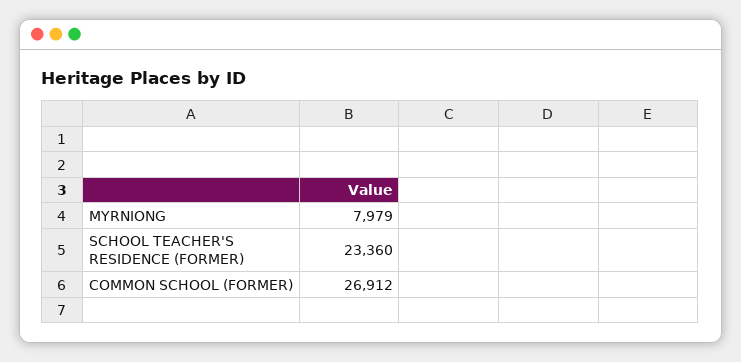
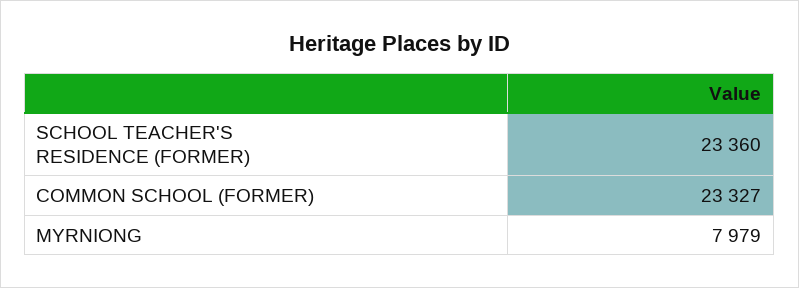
COMMON SCHOOL (FORMER): 26912 -> 23327

